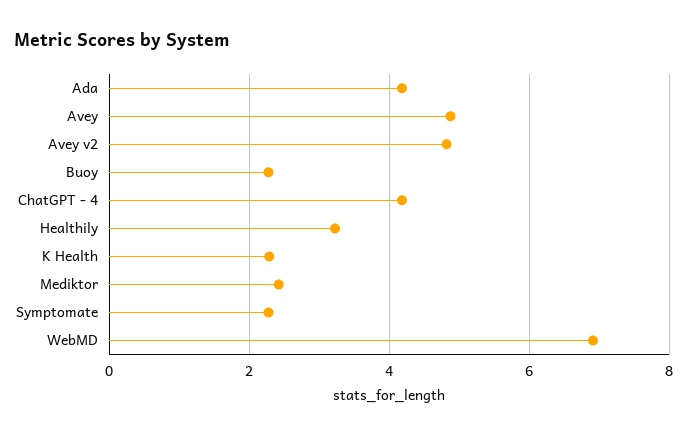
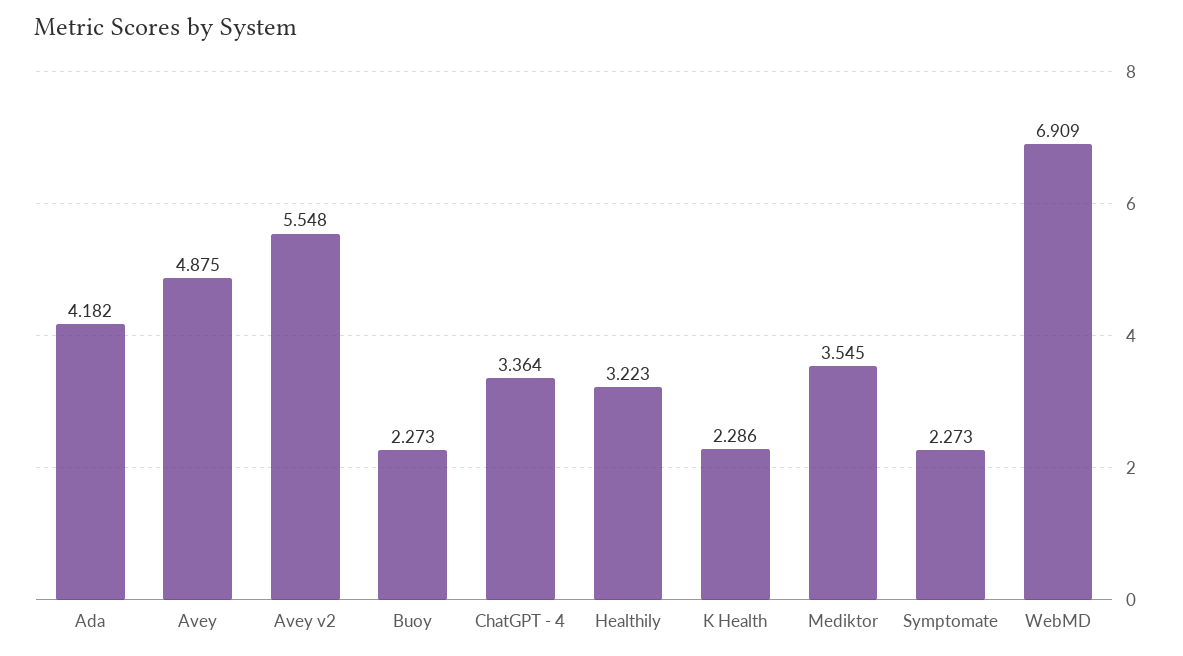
Avey v2: 4.8 -> 5.548
ChatGPT - 4: 4.2 -> 3.364
Mediktor: 2.4 -> 3.545

